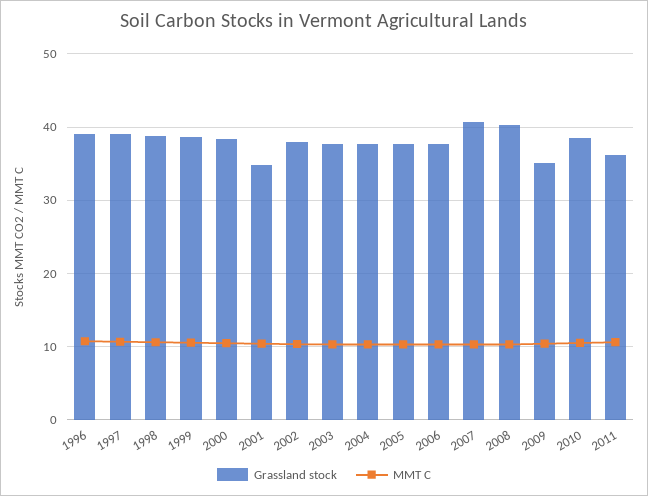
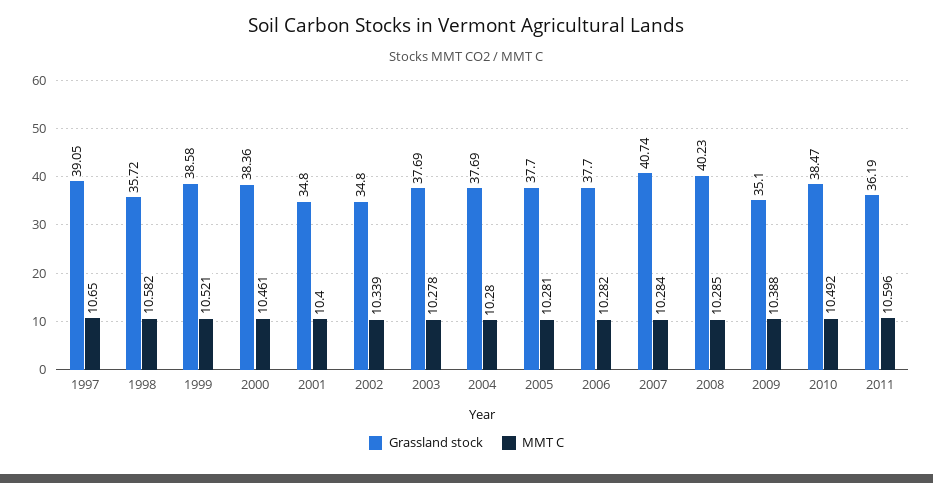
Grassland stock, 1996: 39 -> none
MMT C, 1996: 11 -> none
Grassland stock, 1998: 39 -> 35.72
Grassland stock, 2002: 38 -> 34.8

